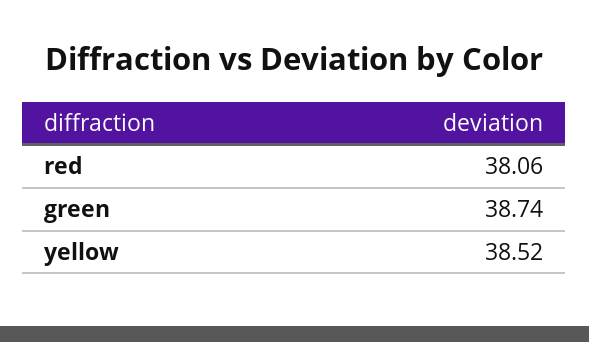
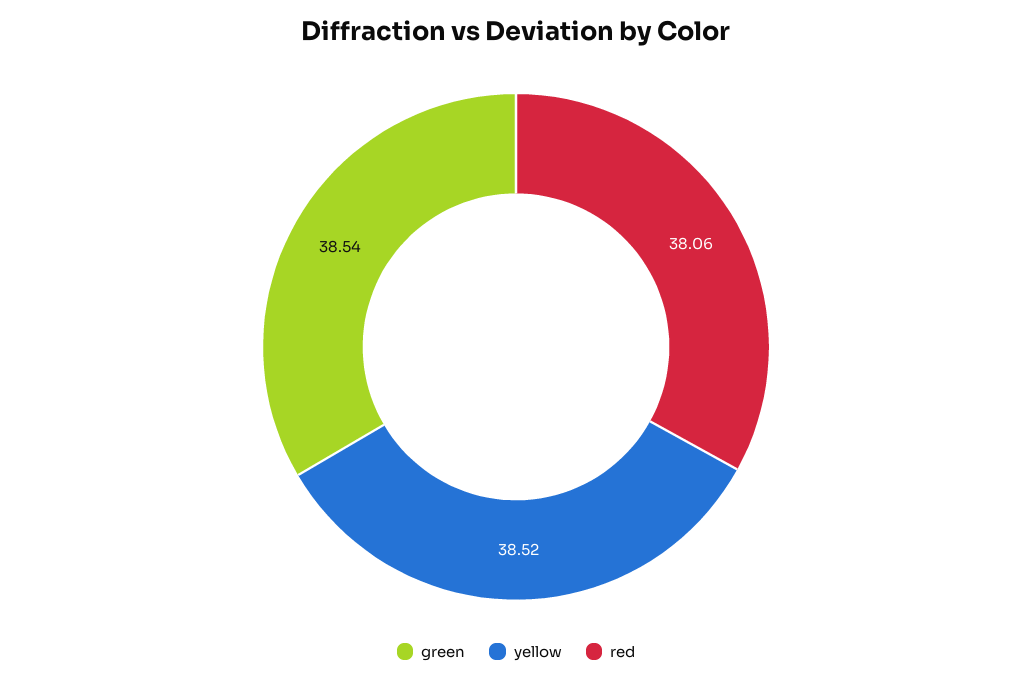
green: 38.74 -> 38.54

